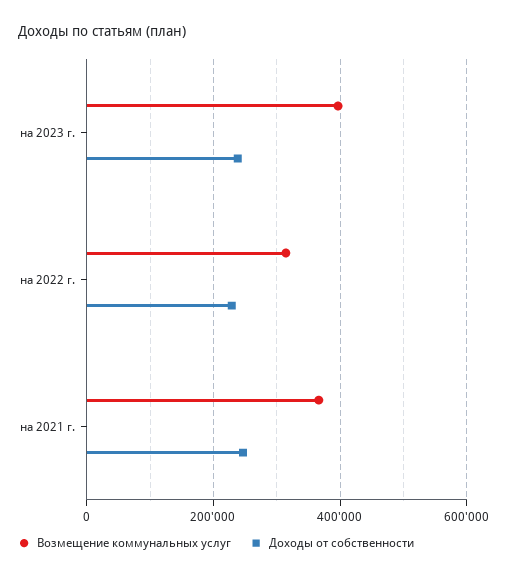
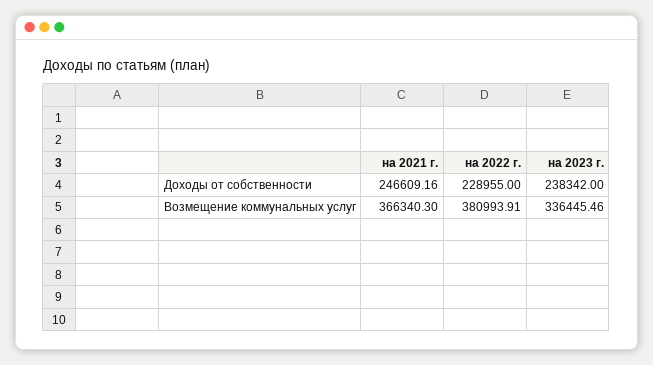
Возмещение коммунальных услуг, на 2023 г.: 400000 -> 336445.46
Возмещение коммунальных услуг, на 2022 г.: 320000 -> 380993.91

